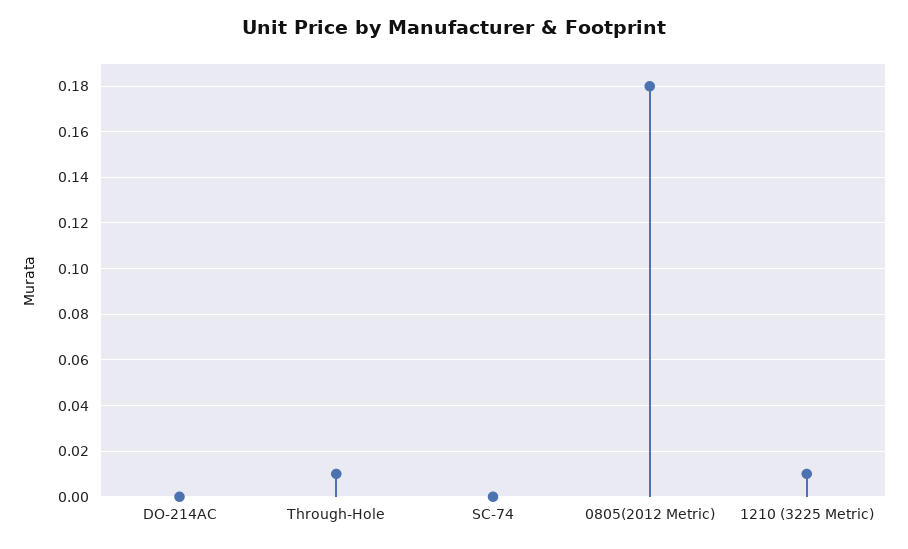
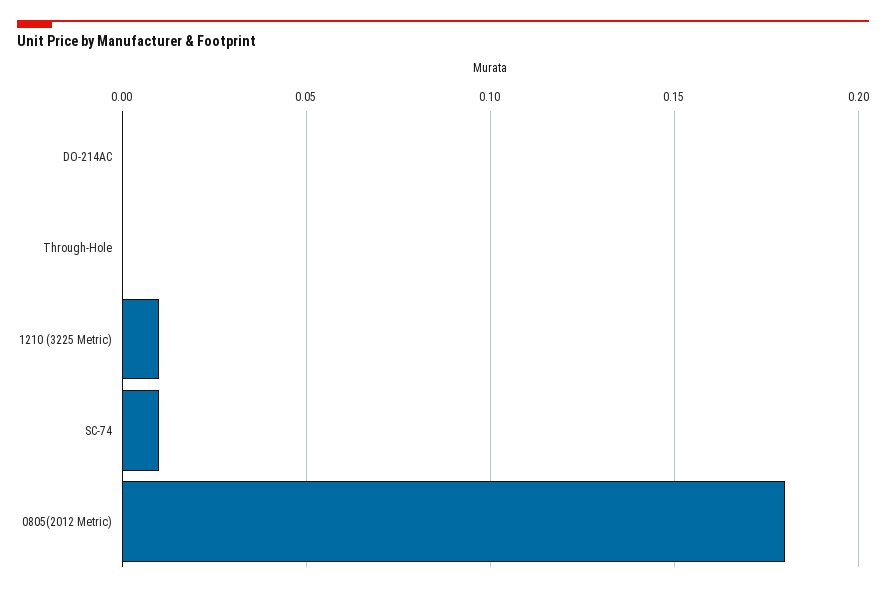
Through-Hole: 0.01 -> 0
SC-74: 0 -> 0.01

